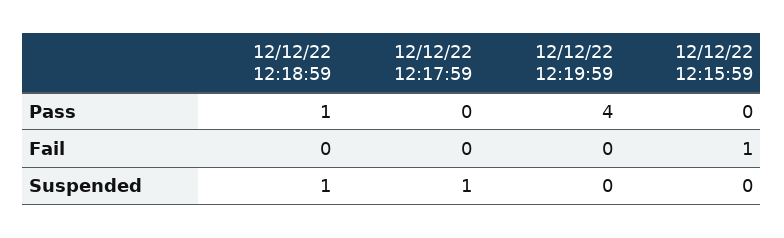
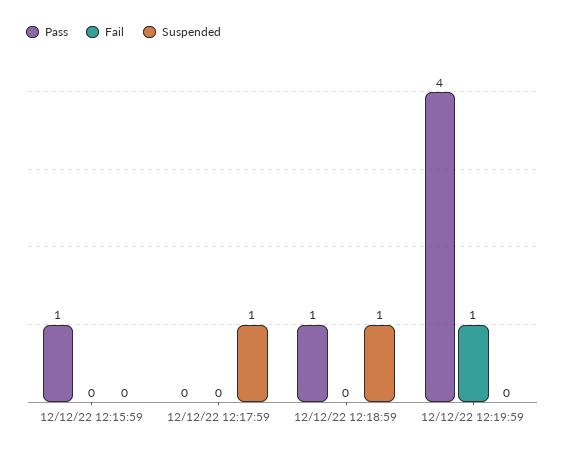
Pass, 12/12/22 12:15:59: 0 -> 1
Fail, 12/12/22 12:19:59: 0 -> 1
Fail, 12/12/22 12:15:59: 1 -> 0

